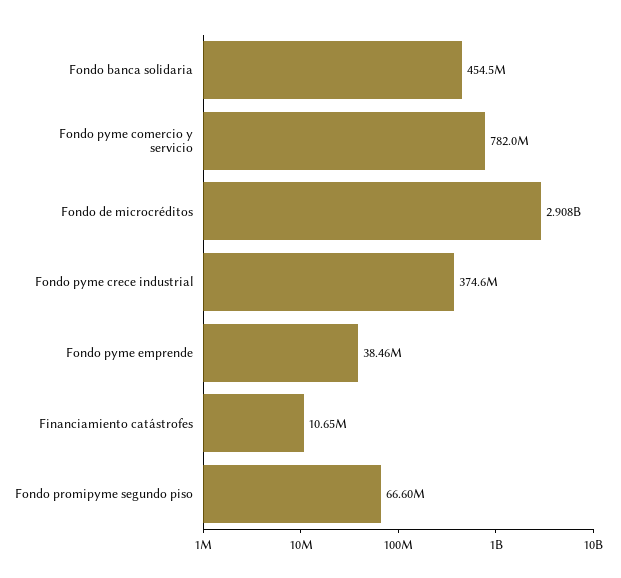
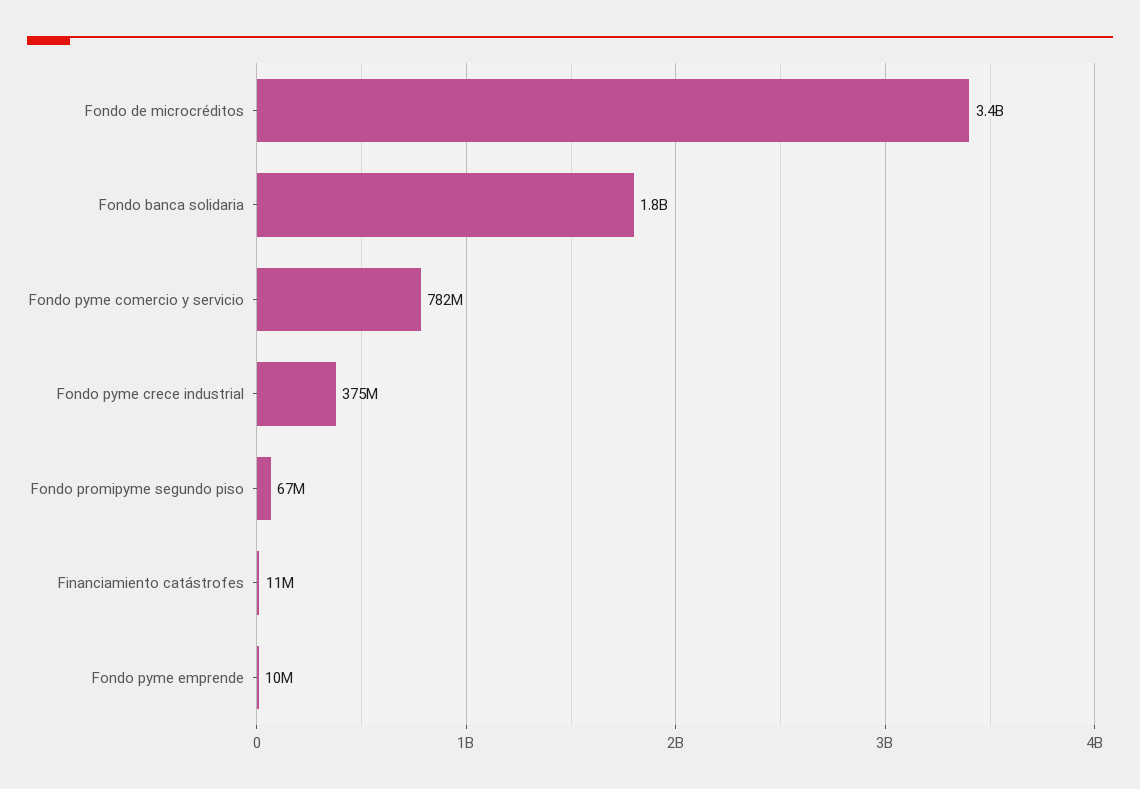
Fondo banca solidaria: 454500000 -> 1800000000
Fondo de microcréditos: 2908000000 -> 3400000000
Fondo pyme emprende: 38460000 -> 10000000

